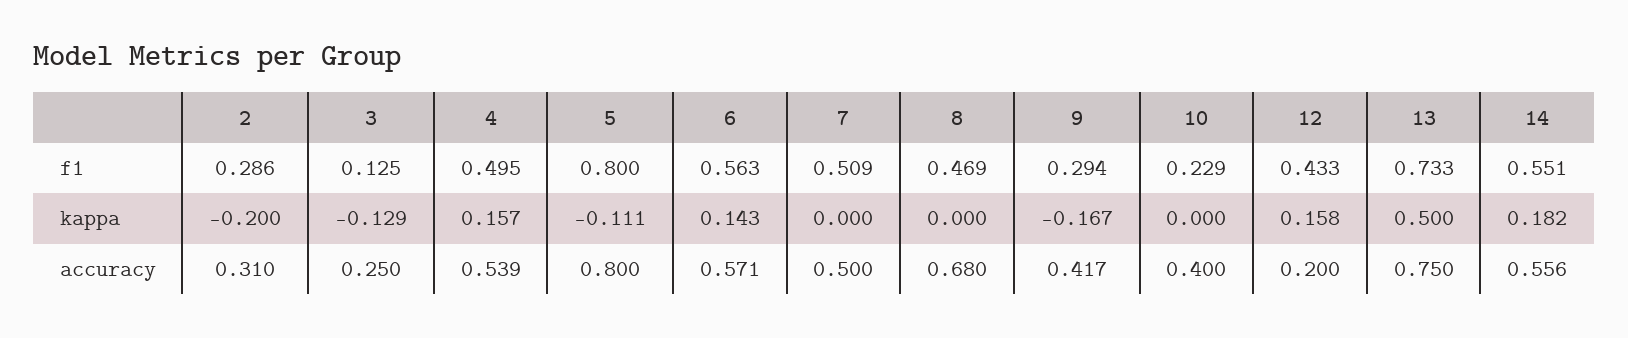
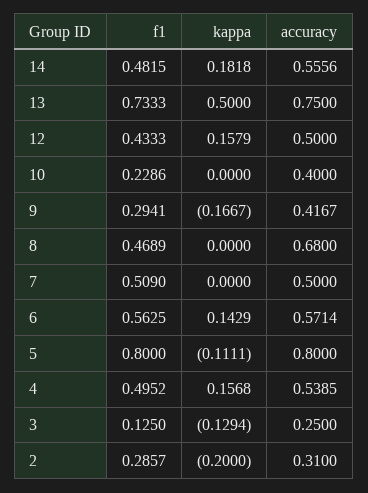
14, f1: 0.551 -> 0.4815
12, accuracy: 0.2 -> 0.5

